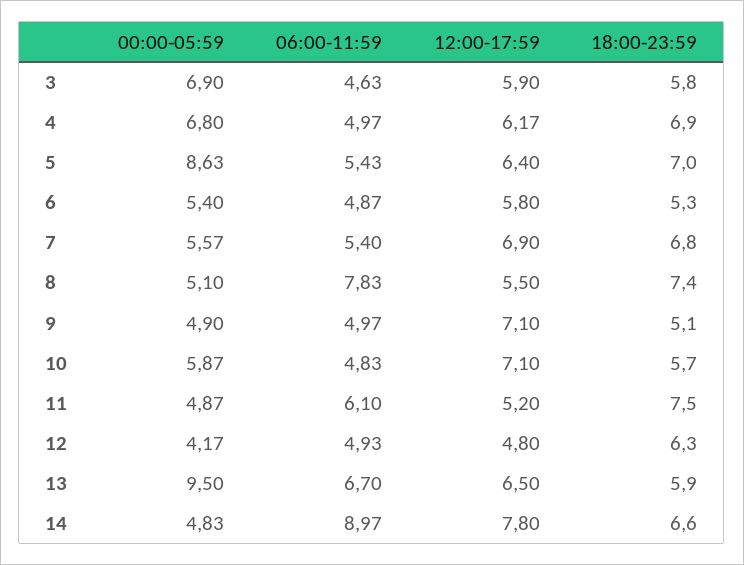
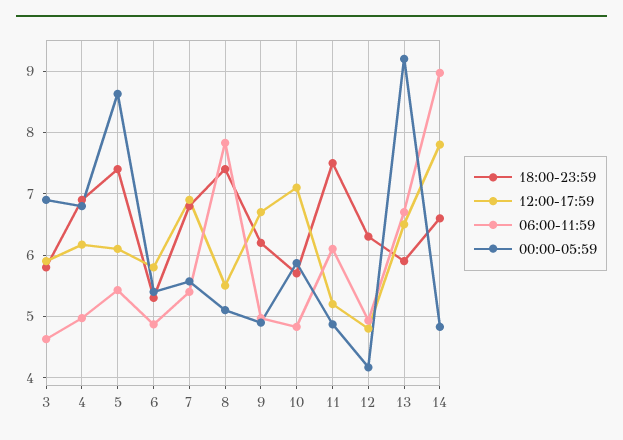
12:00-17:59, 5: 6.4 -> 6.1
18:00-23:59, 5: 7 -> 7.4
12:00-17:59, 9: 7.1 -> 6.7
18:00-23:59, 9: 5.1 -> 6.2
00:00-05:59, 13: 9.5 -> 9.2

